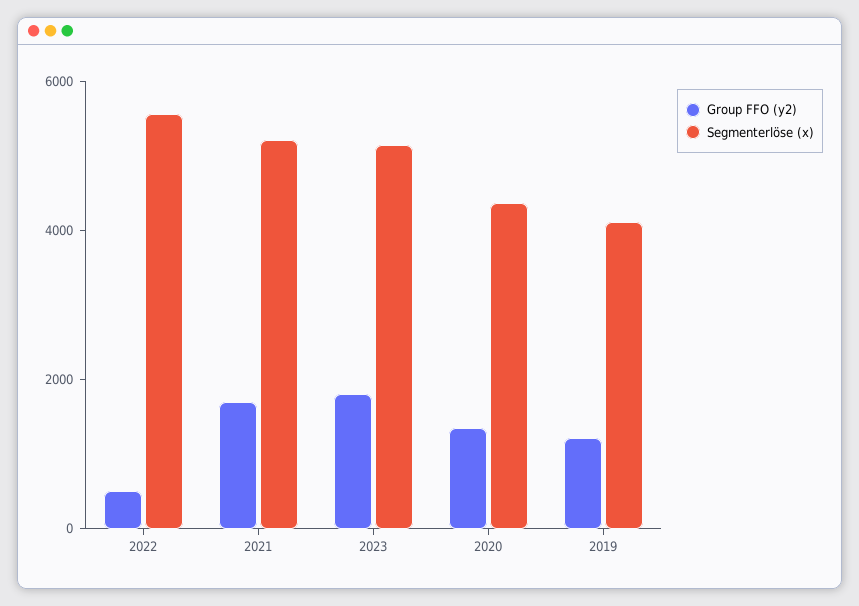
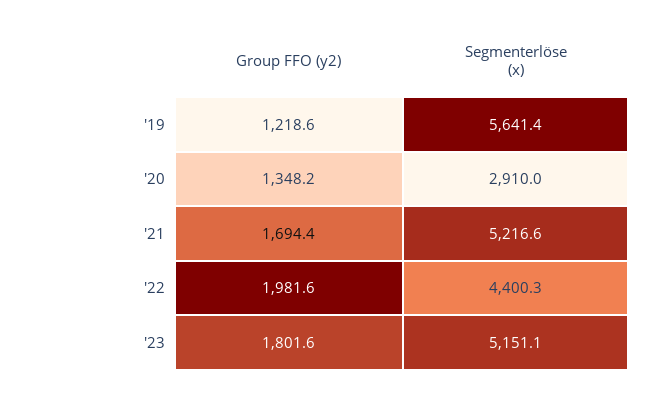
Group FFO (y2), 2022: 500 -> 1981.6
Segmenterlöse (x), 2022: 5500 -> 4400.3
Segmenterlöse (x), 2020: 4500 -> 2910
Segmenterlöse (x), 2019: 4000 -> 5641.4

